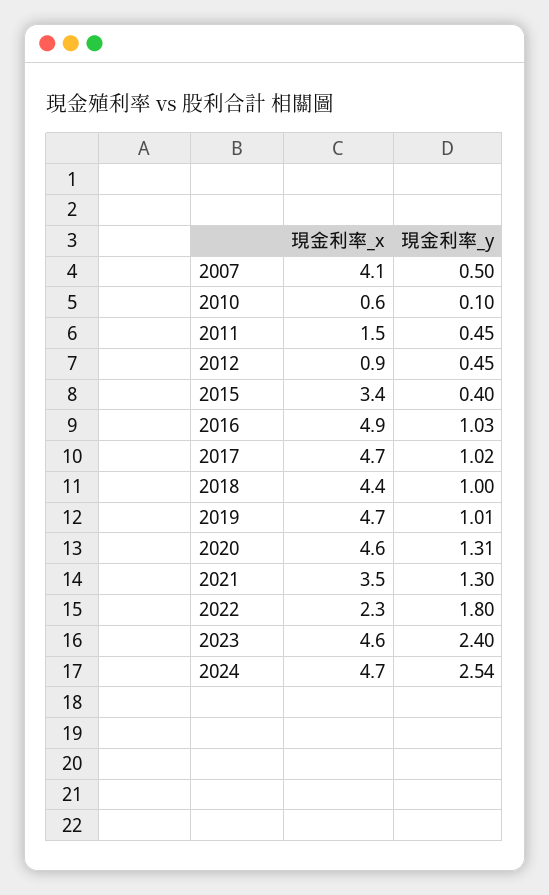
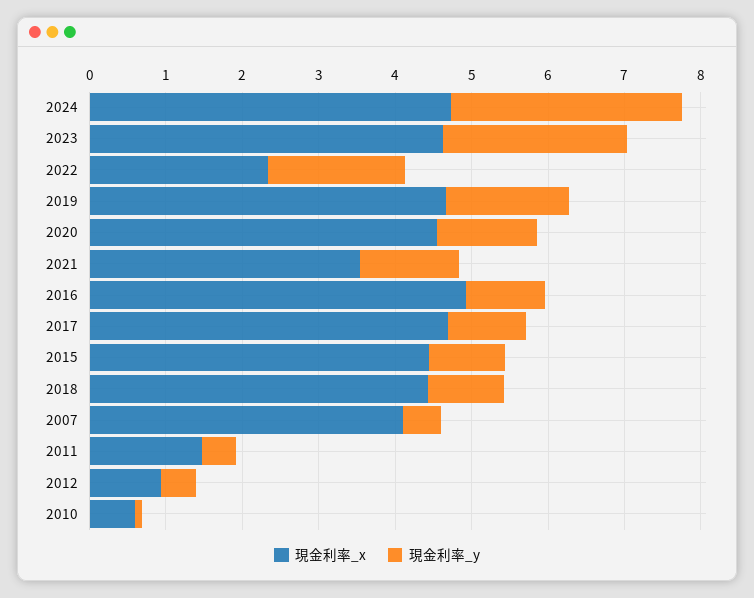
現金利率_x, 2015: 3.4 -> 4.4
現金利率_y, 2015: 0.4 -> 1
現金利率_y, 2019: 1.01 -> 1.6
現金利率_y, 2024: 2.54 -> 3

